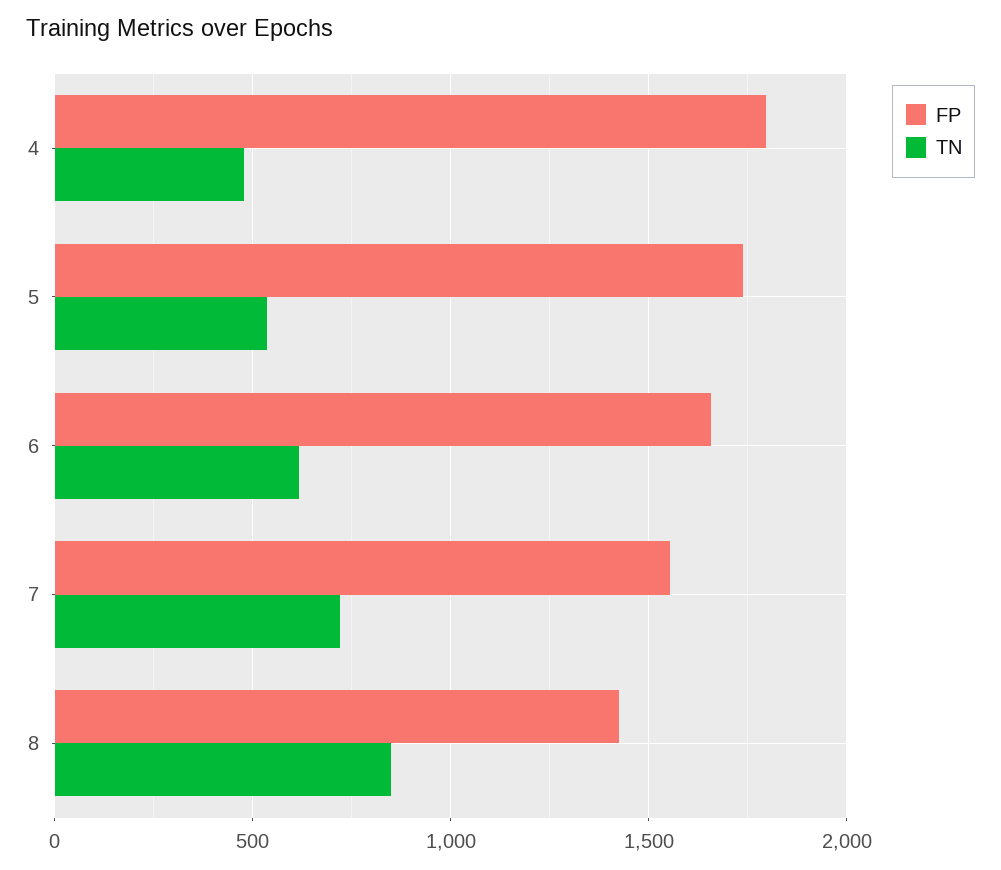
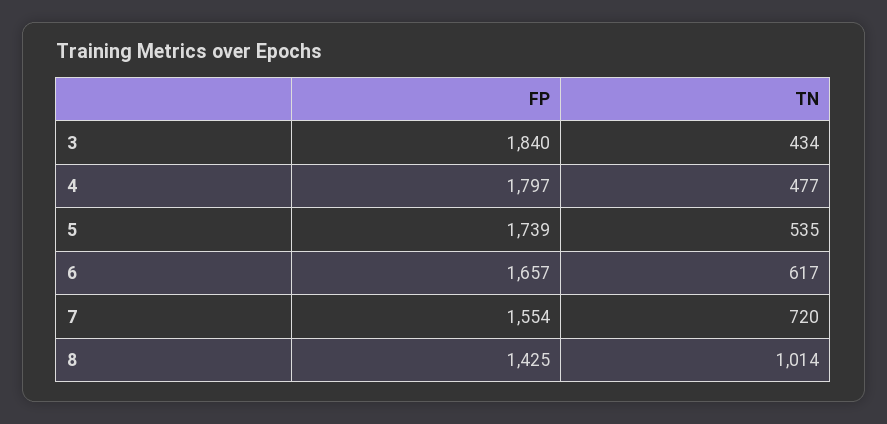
TN, 8: 850 -> 1014
FP, 3: none -> 1840
TN, 3: none -> 434

